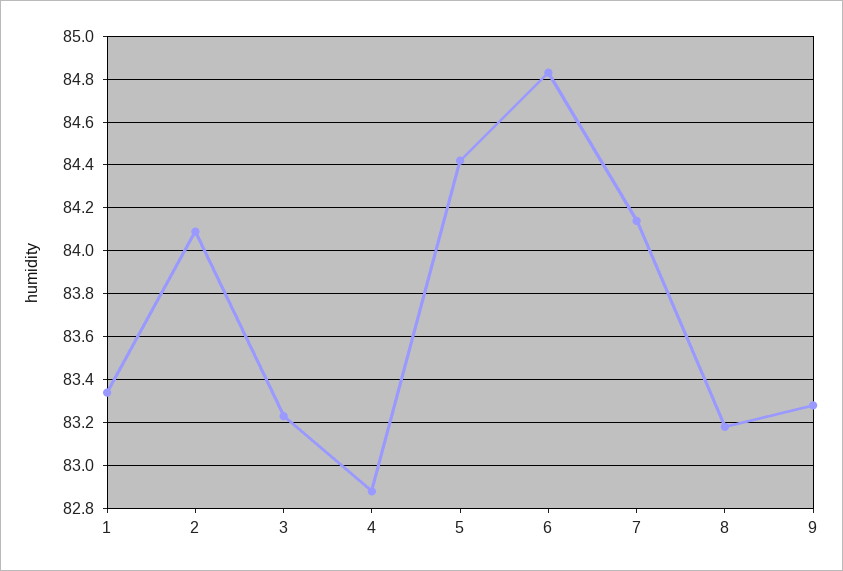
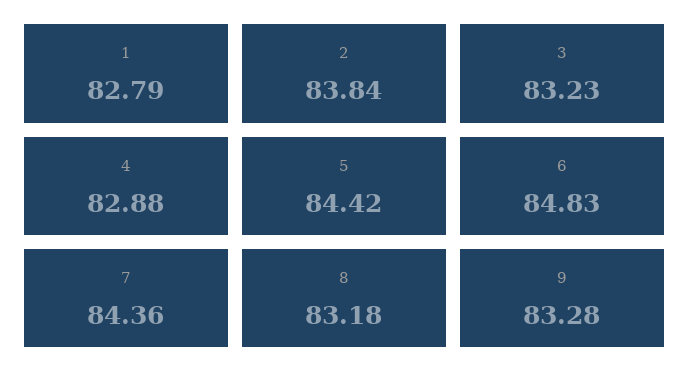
1: 83.35 -> 82.79
2: 84.1 -> 83.84
7: 84.15 -> 84.36

